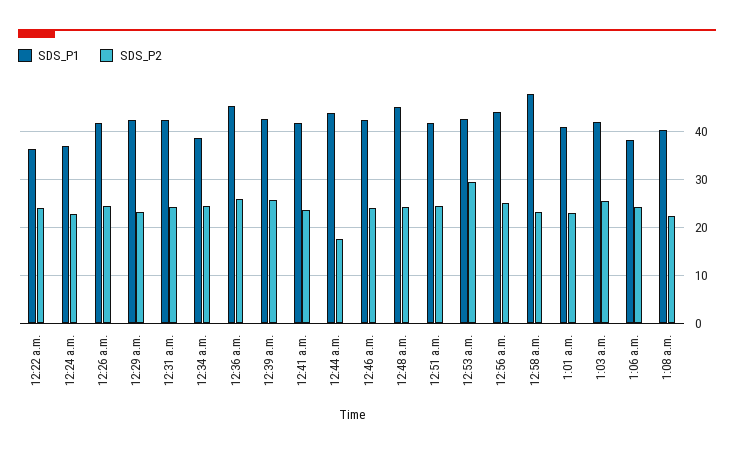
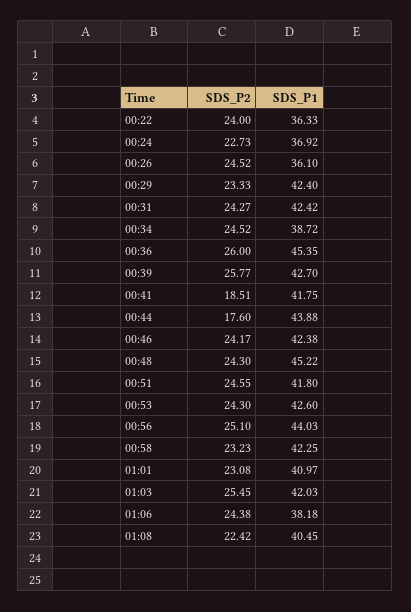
SDS_P1, 12:26 a.m.: 42 -> 36.1
SDS_P2, 12:41 a.m.: 24 -> 18.51
SDS_P2, 12:53 a.m.: 30 -> 24.3
SDS_P1, 12:58 a.m.: 48 -> 42.25

